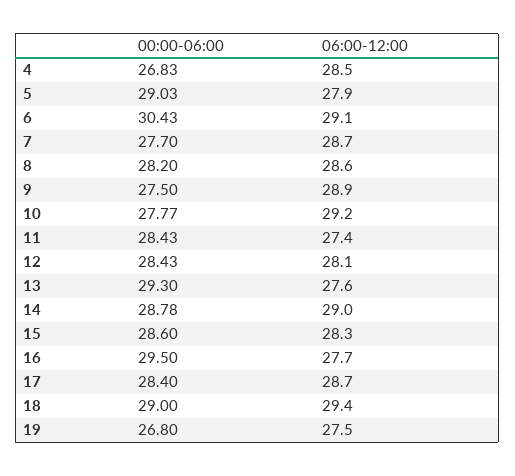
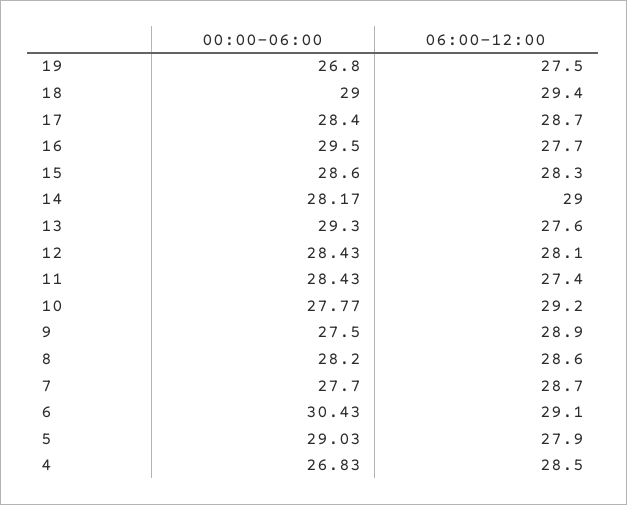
00:00-06:00, 14: 28.78 -> 28.17

